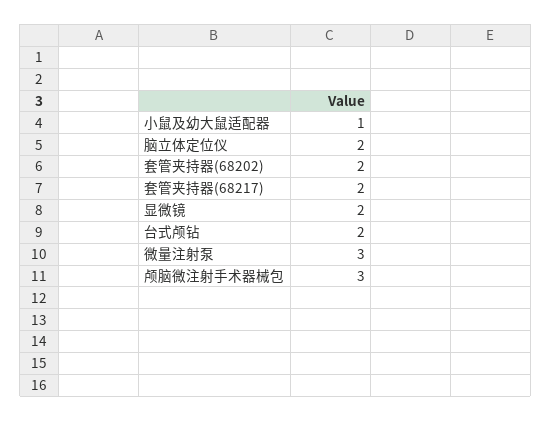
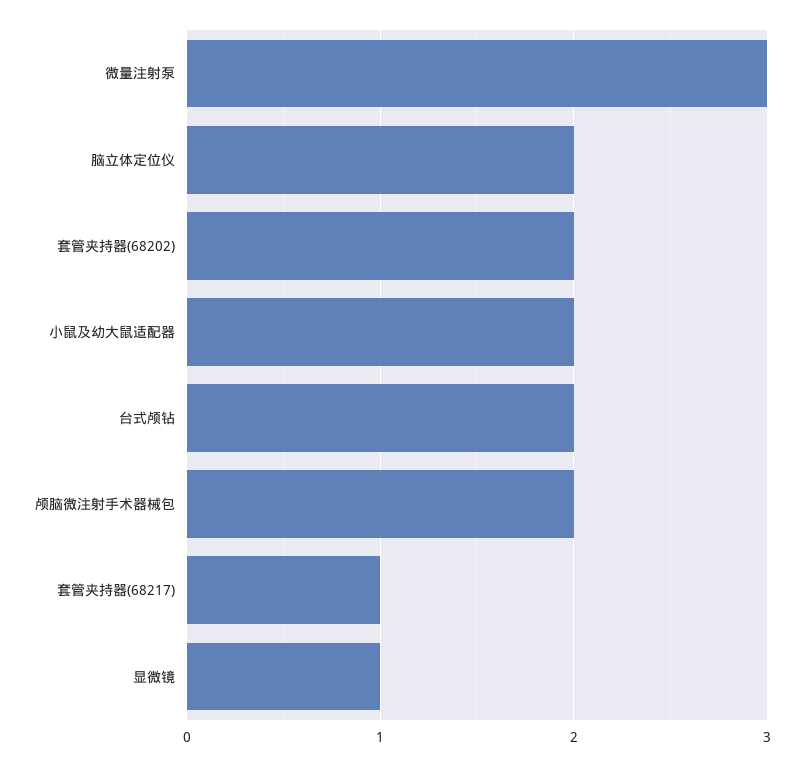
小鼠及幼大鼠适配器: 1 -> 2
套管夹持器(68217): 2 -> 1
显微镜: 2 -> 1
颅脑微注射手术器械包: 3 -> 2

